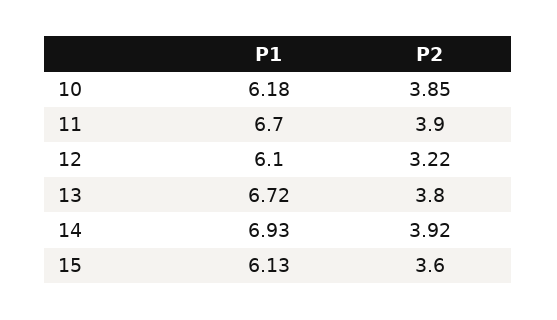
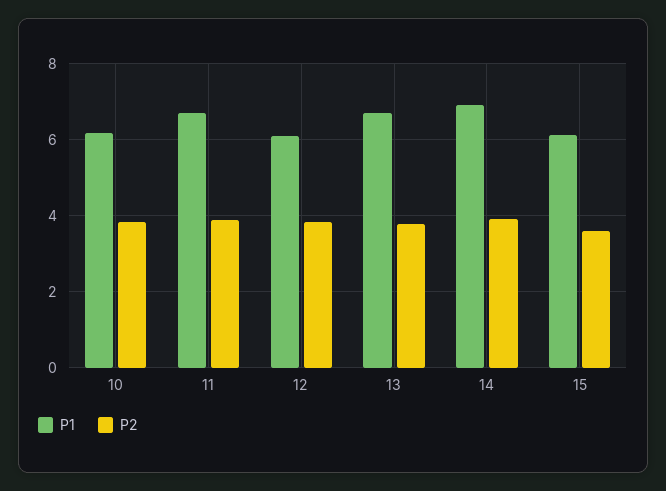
P2, 12: 3.22 -> 3.8

